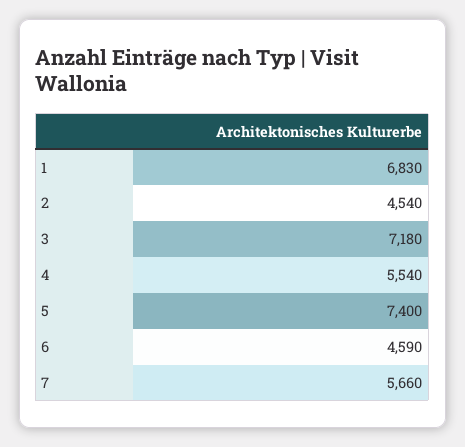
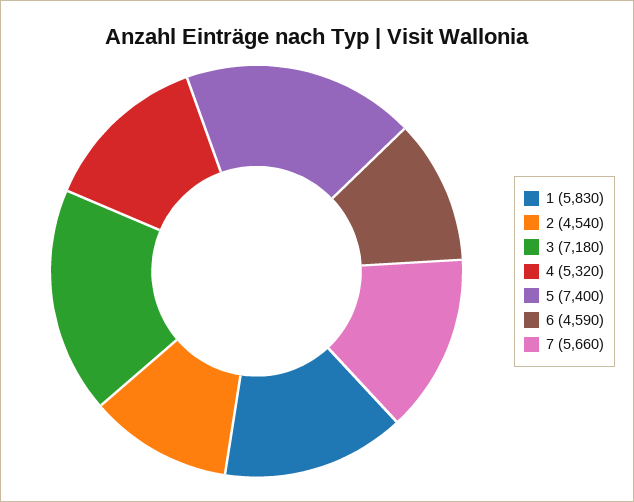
1: 6830 -> 5830
4: 5540 -> 5320

